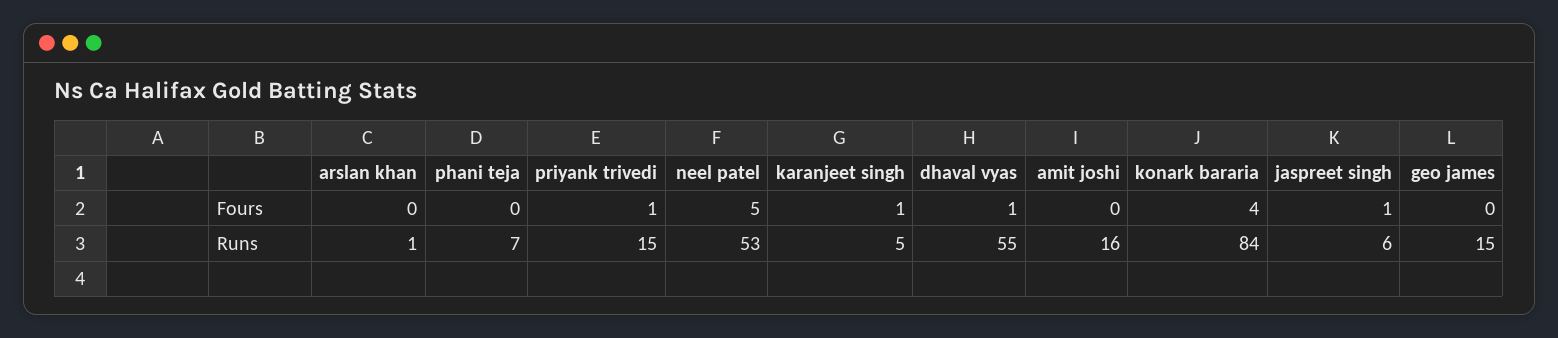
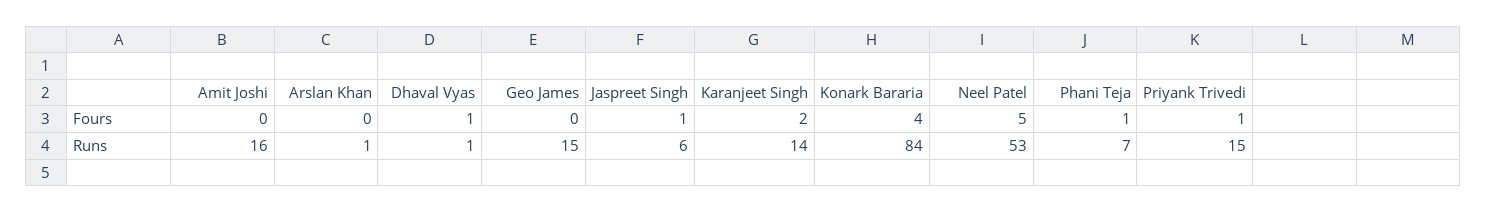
phani teja, Fours: 0 -> 1
karanjeet singh, Fours: 1 -> 2
karanjeet singh, Runs: 5 -> 14
dhaval vyas, Runs: 55 -> 1

